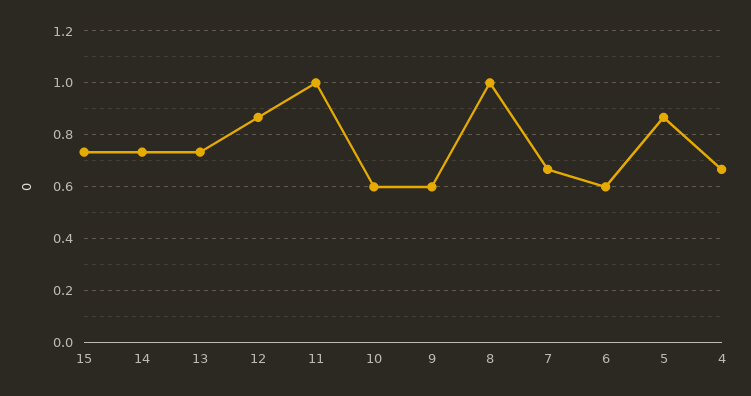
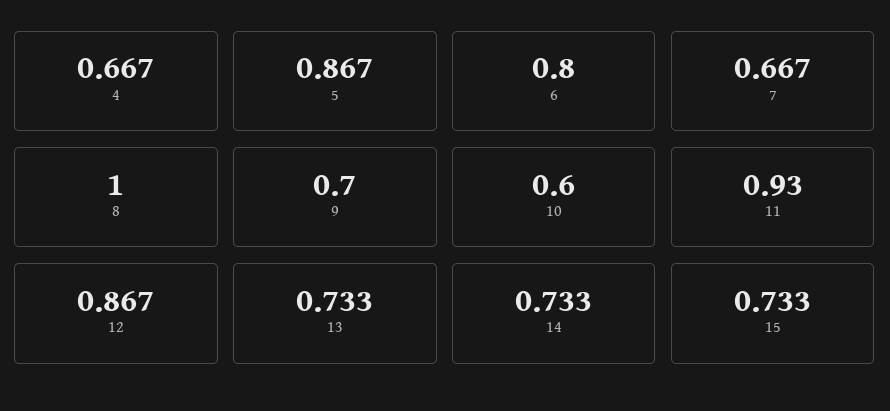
11: 1 -> 0.93
9: 0.6 -> 0.7
6: 0.6 -> 0.8

